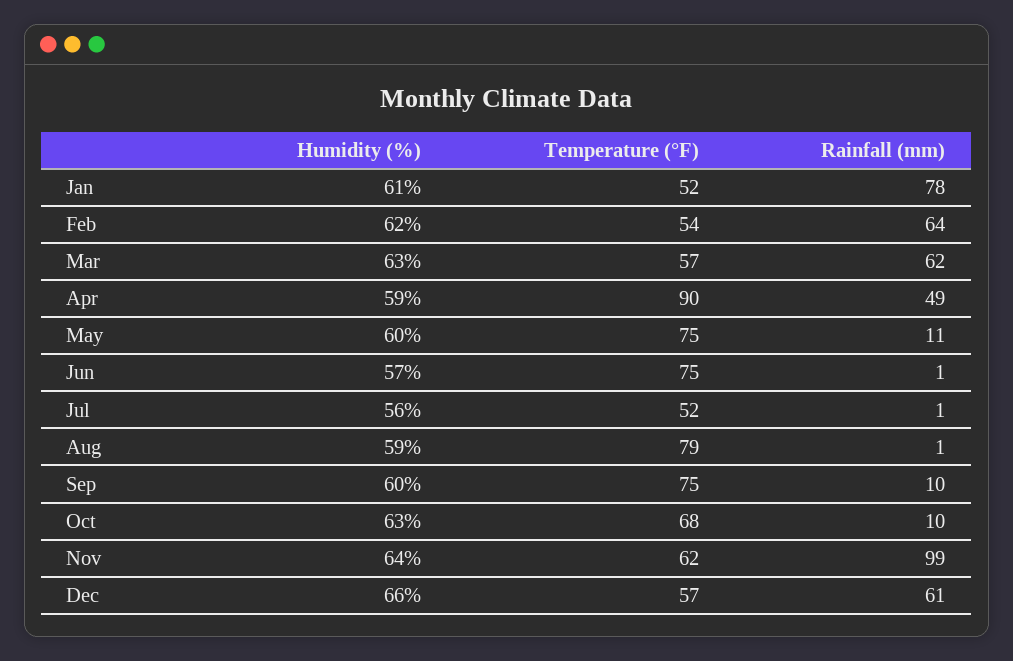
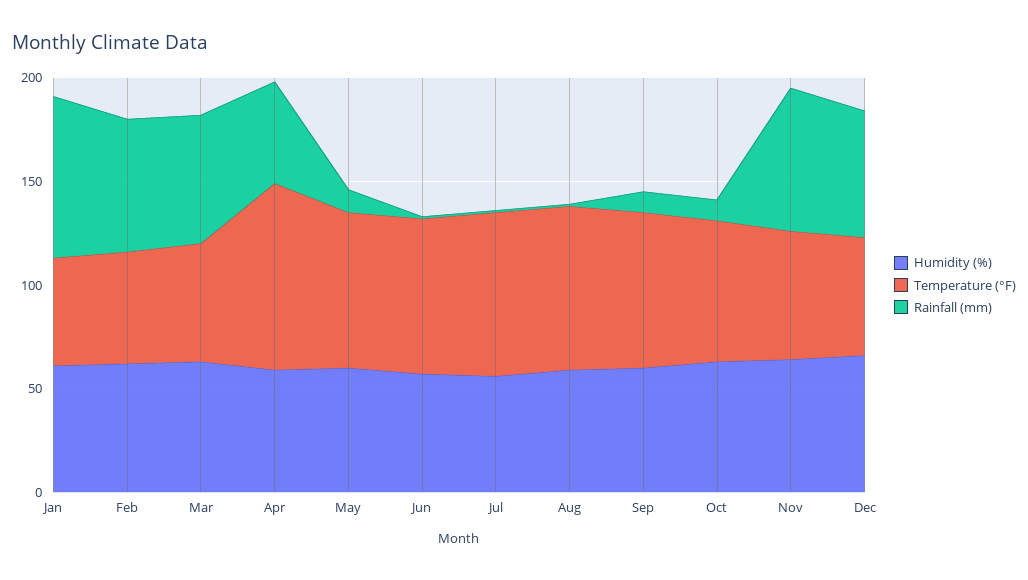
Temperature (°F), Jul: 52 -> 80
Rainfall (mm), Nov: 99 -> 70

